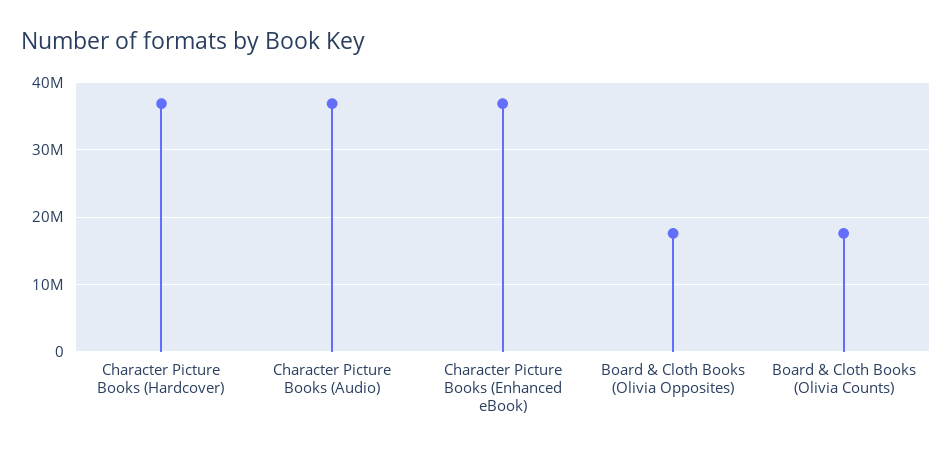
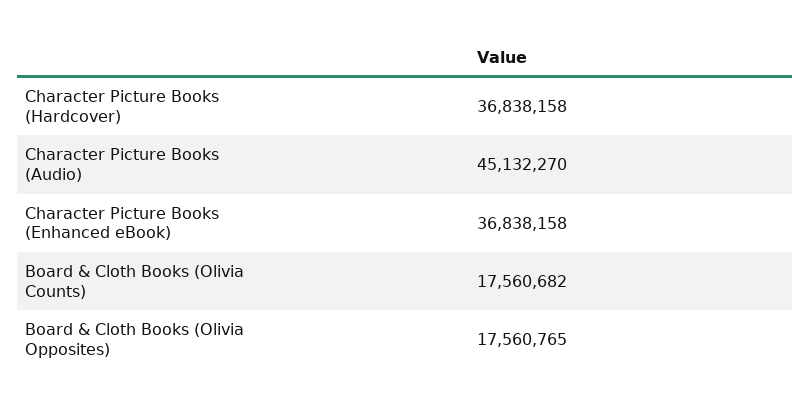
Character Picture Books (Audio): 37000000 -> 45132270

